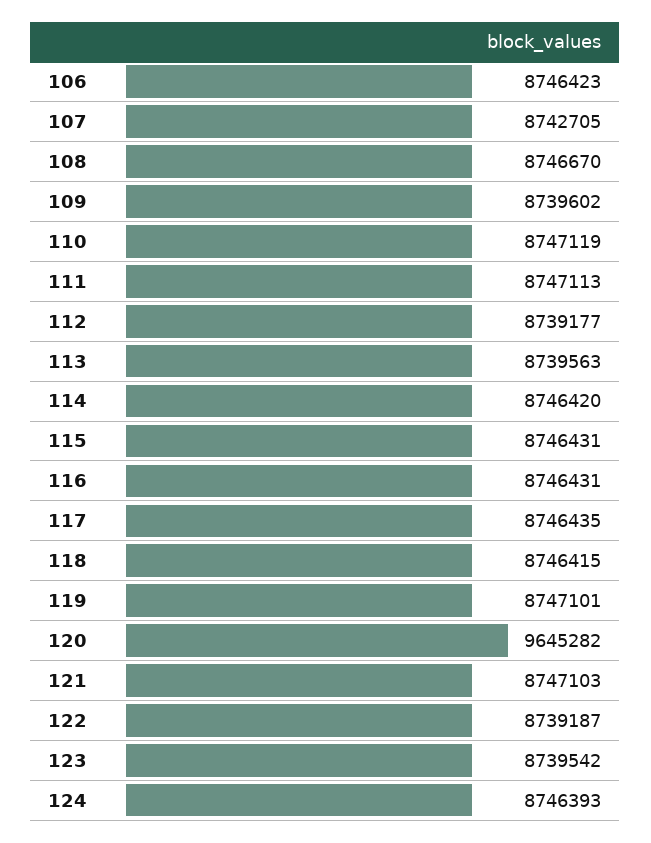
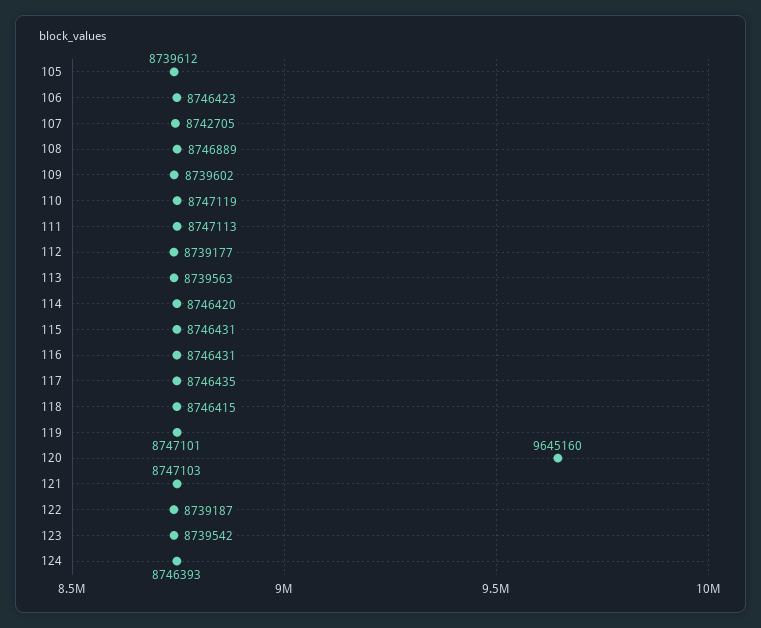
108: 8746670 -> 8746889
120: 9645282 -> 9645160
105: none -> 8739612

